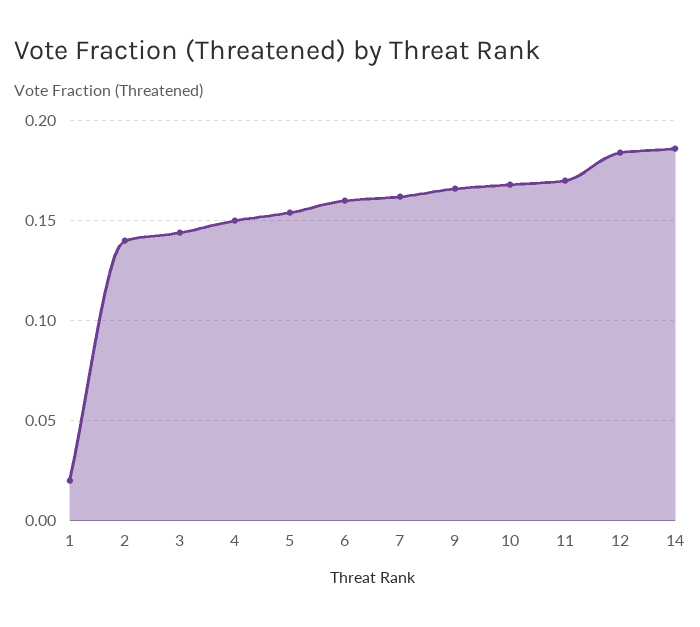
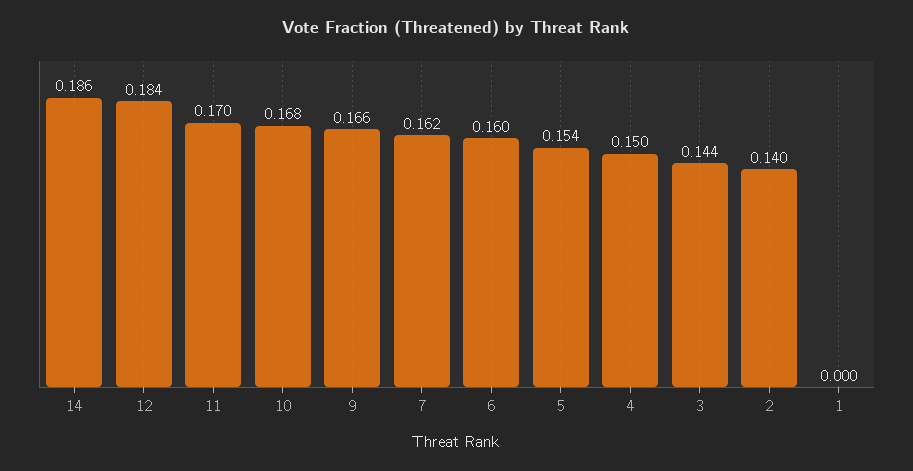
1: 0.02 -> 0

